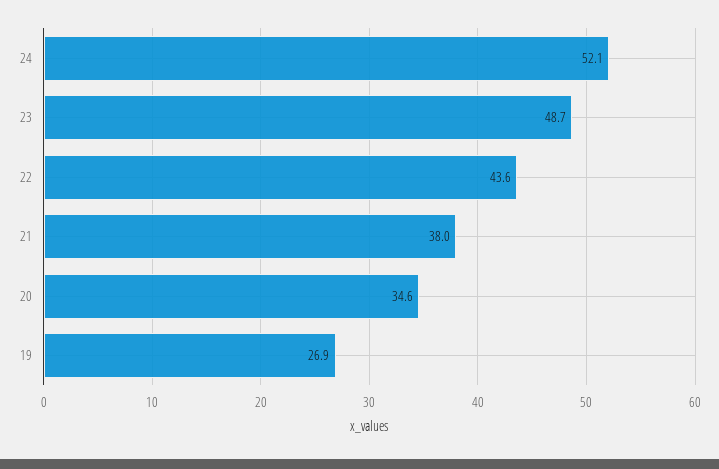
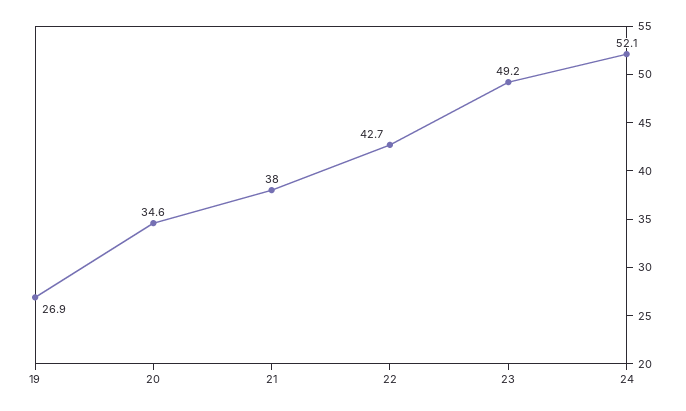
23: 48.7 -> 49.2
22: 43.6 -> 42.7

